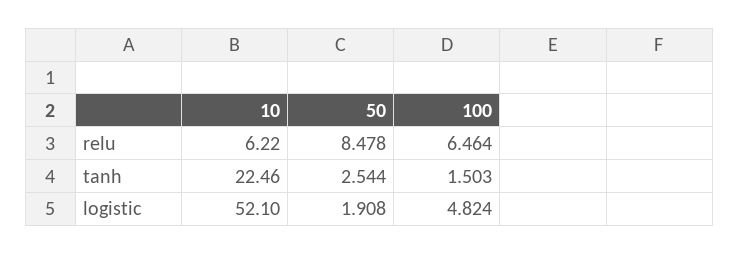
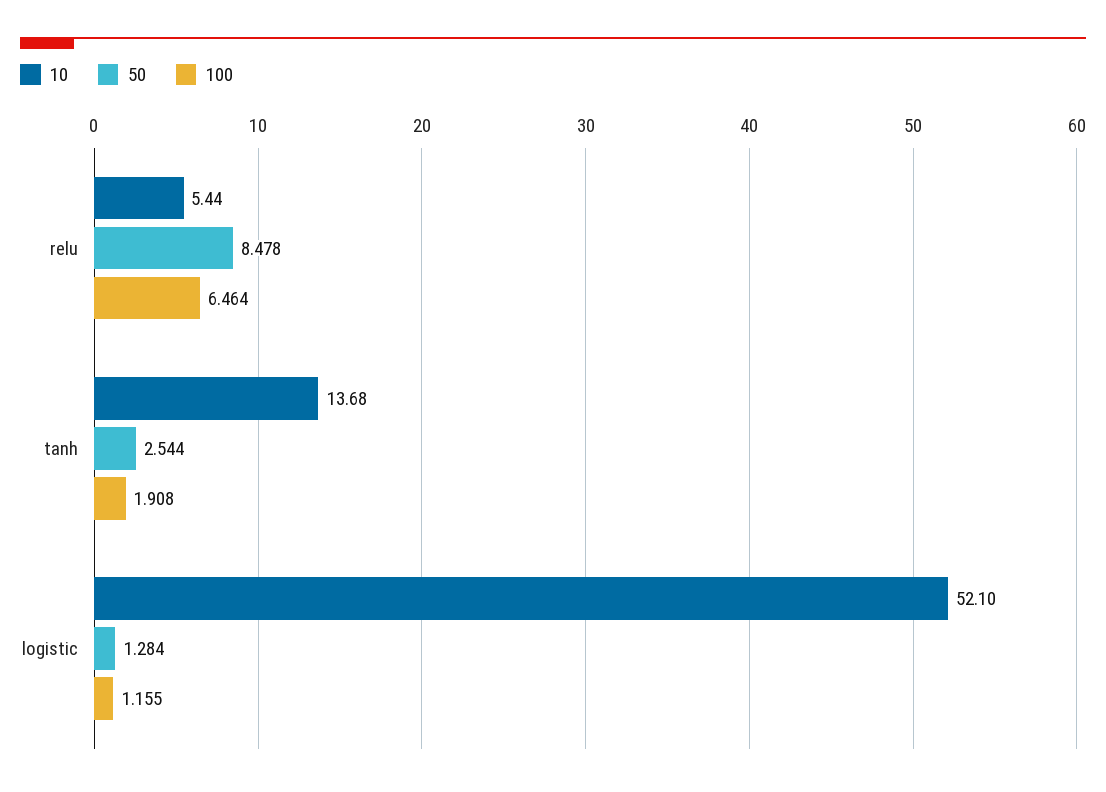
10, relu: 6.22 -> 5.44
10, tanh: 22.46 -> 13.68
100, tanh: 1.503 -> 1.908
50, logistic: 1.908 -> 1.284
100, logistic: 4.824 -> 1.155

